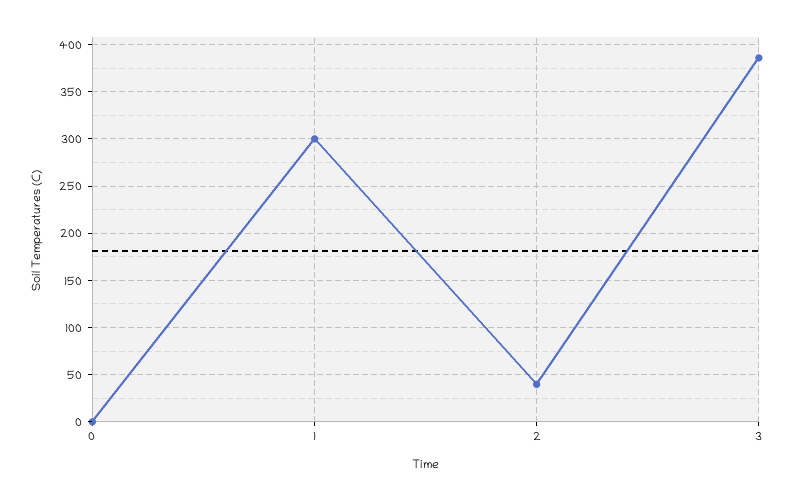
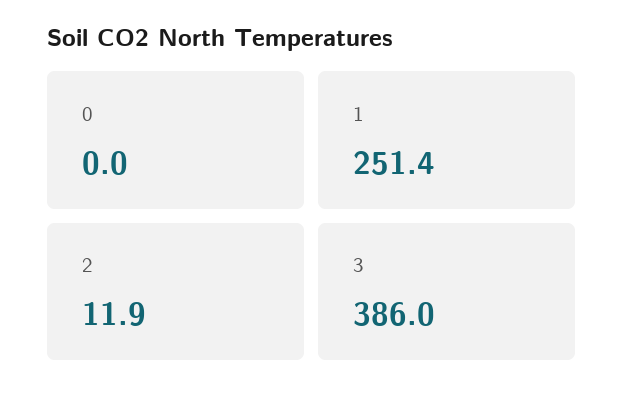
1: 300 -> 251.4
2: 40 -> 11.9

